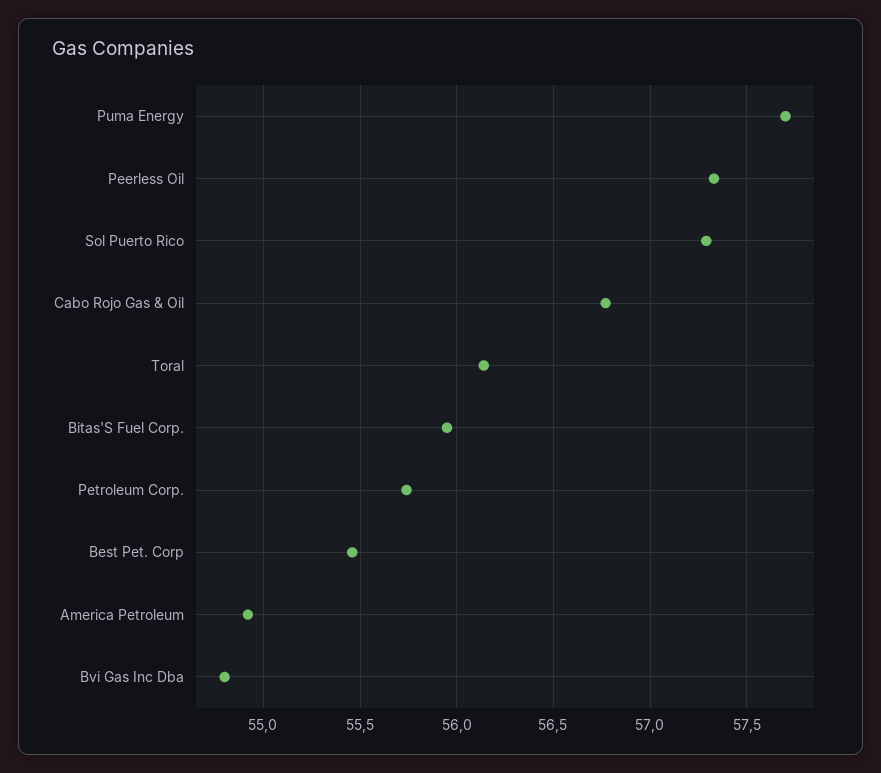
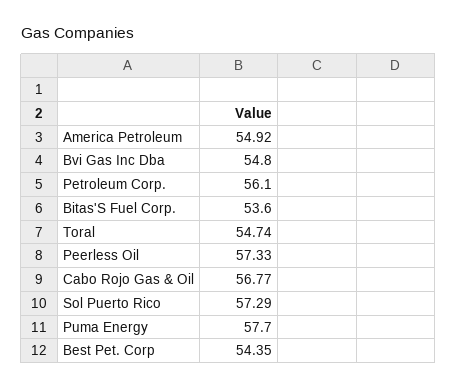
Toral: 56.15 -> 54.74
Bitas'S Fuel Corp.: 55.95 -> 53.6
Petroleum Corp.: 55.75 -> 56.1
Best Pet. Corp: 55.45 -> 54.35

